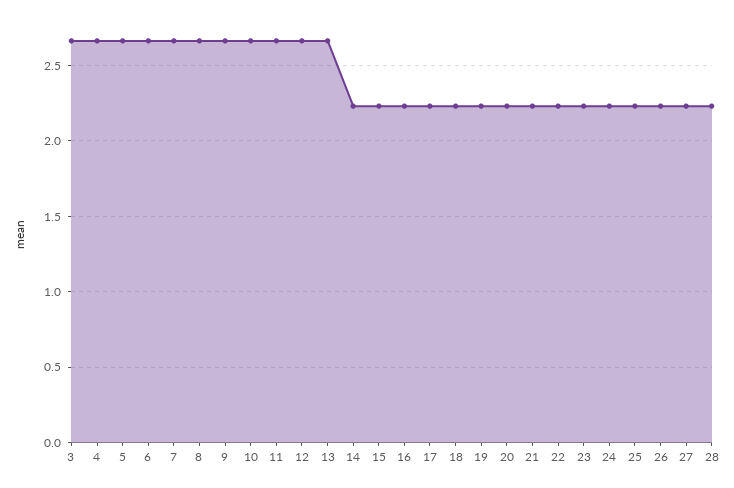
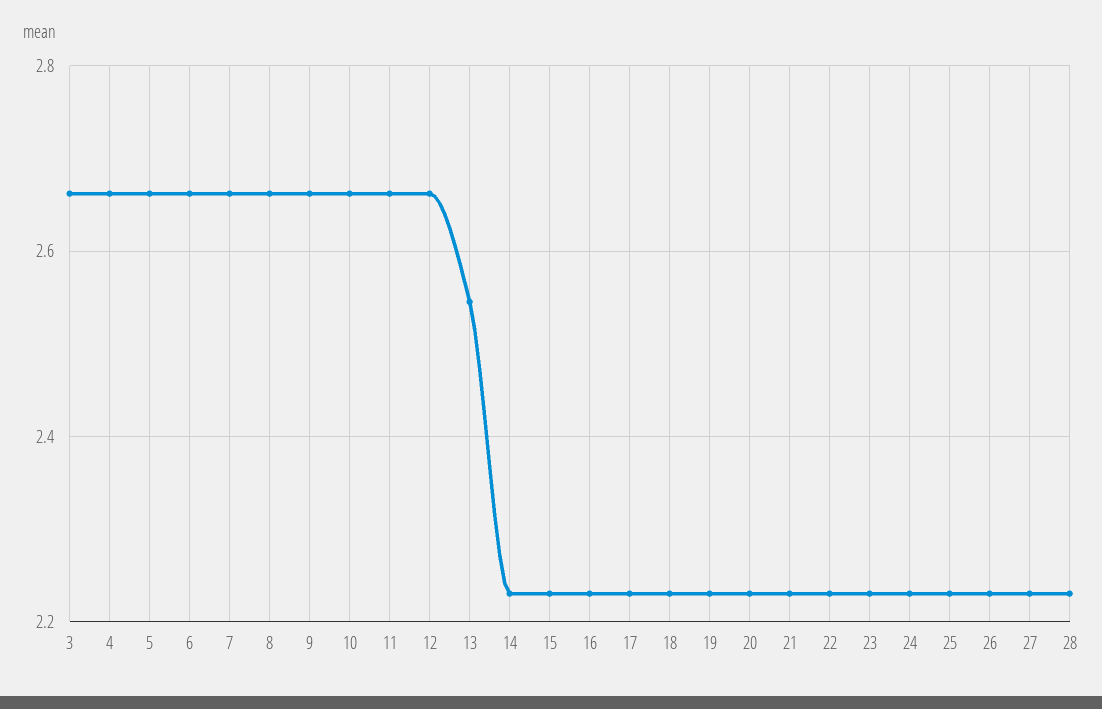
13: 2.65 -> 2.54

